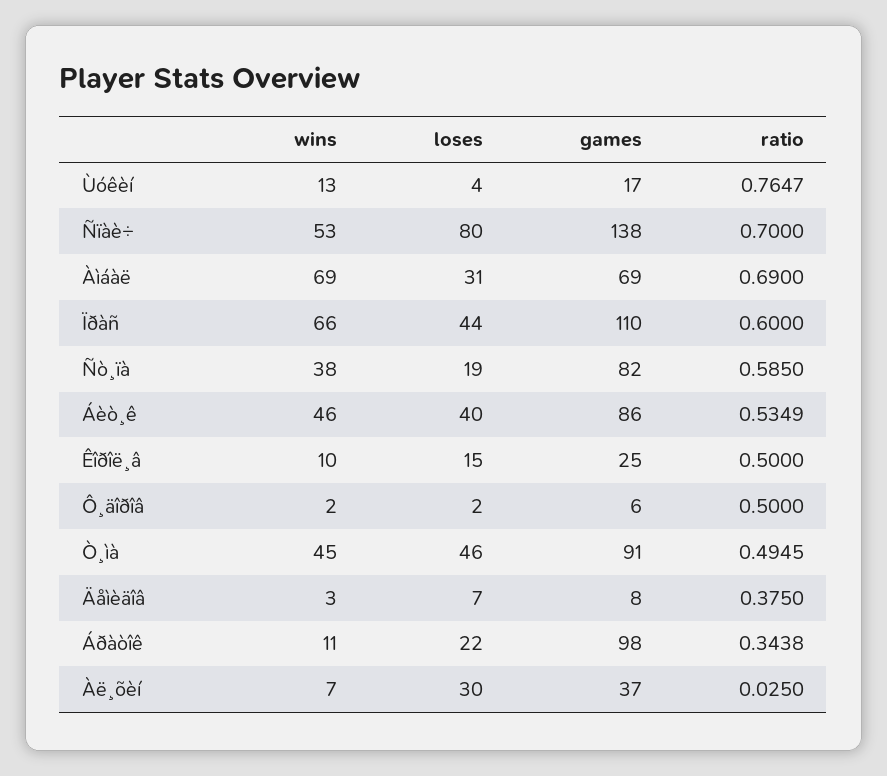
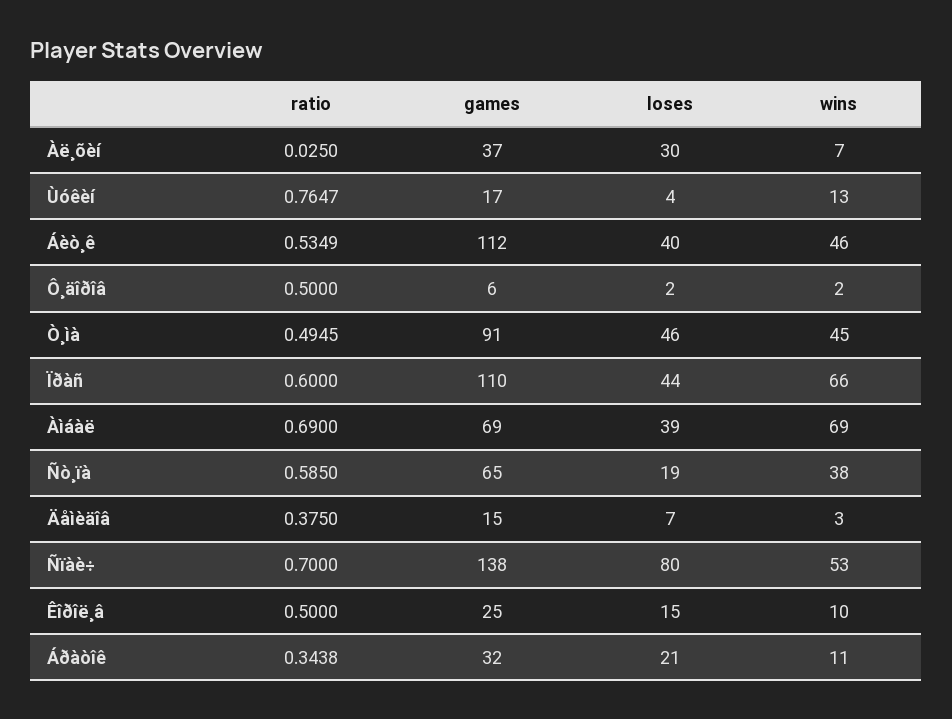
loses, Àìáàë: 31 -> 39
games, Ñò¸ïà: 82 -> 65
games, Áèò¸ê: 86 -> 112
games, Äåìèäîâ: 8 -> 15
loses, Áðàòîê: 22 -> 21
games, Áðàòîê: 98 -> 32

